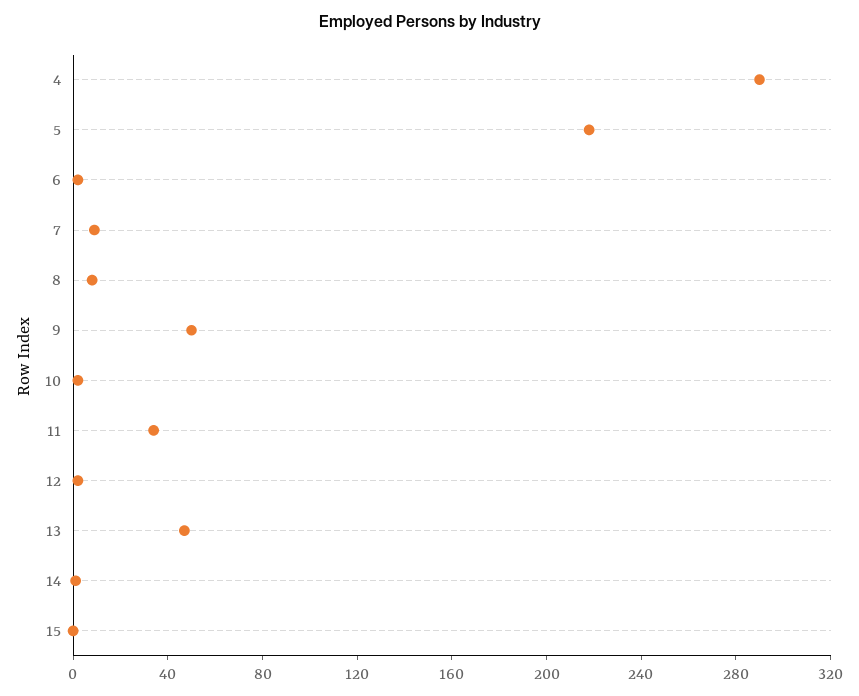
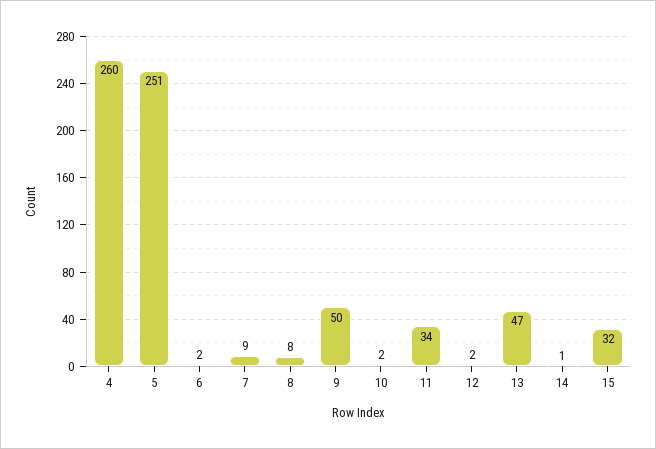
4: 290 -> 260
5: 220 -> 251
15: 0 -> 32

